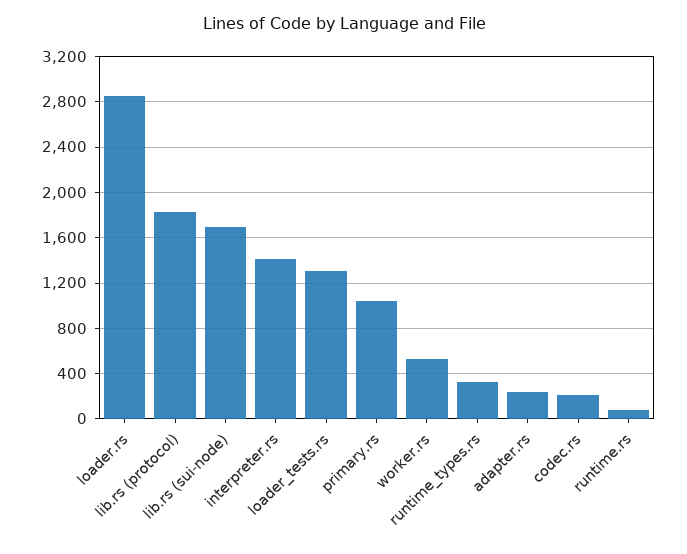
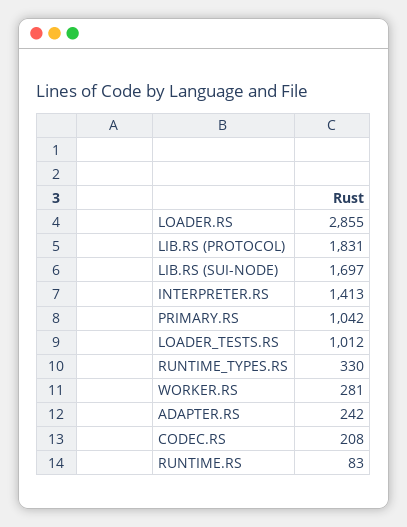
loader_tests.rs: 1300 -> 1012
worker.rs: 500 -> 281

